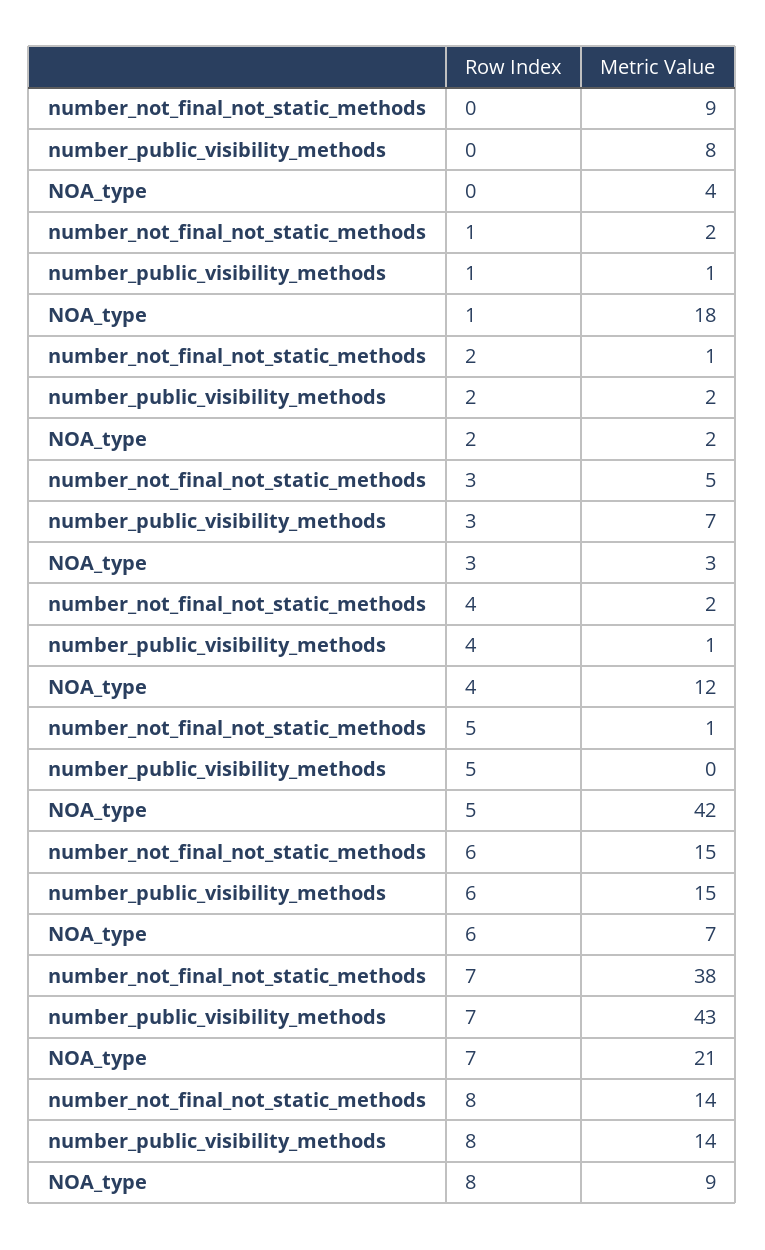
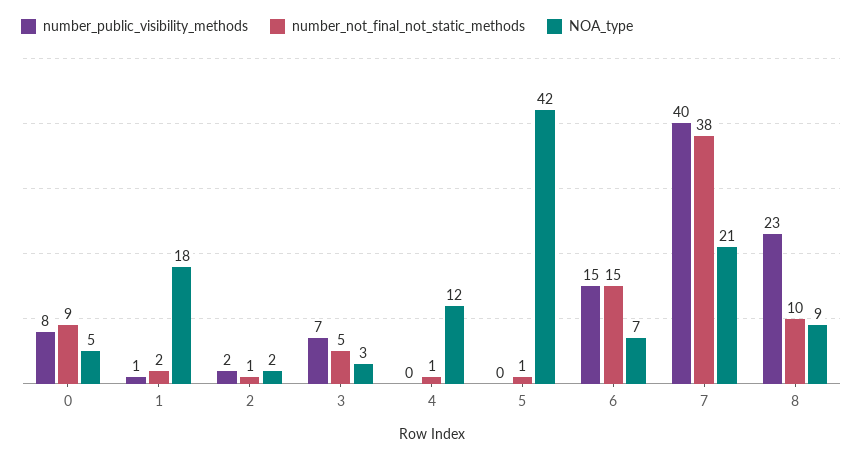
NOA_type, 0: 4 -> 5
number_not_final_not_static_methods, 4: 2 -> 1
number_public_visibility_methods, 4: 1 -> 0
number_public_visibility_methods, 7: 43 -> 40
number_not_final_not_static_methods, 8: 14 -> 10
number_public_visibility_methods, 8: 14 -> 23

